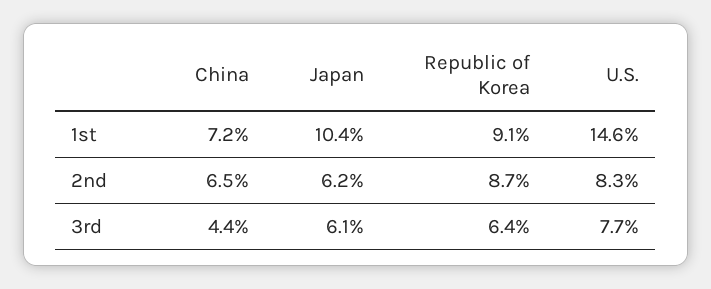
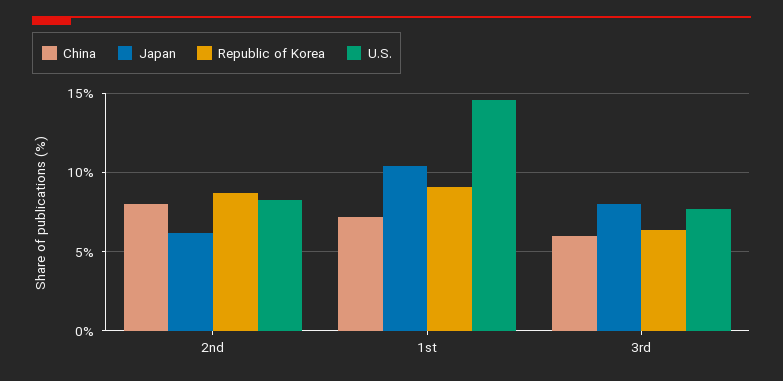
China, 2nd: 6.5 -> 8
China, 3rd: 4.4 -> 6
Japan, 3rd: 6.1 -> 8

